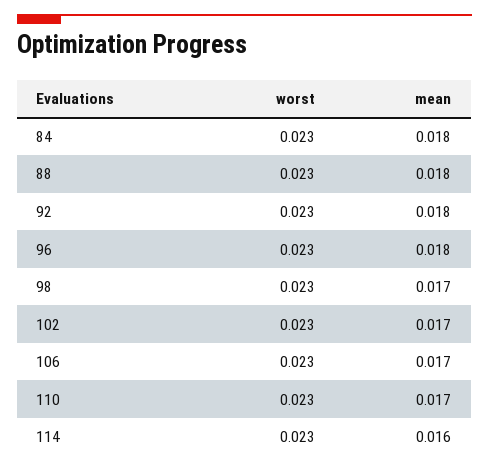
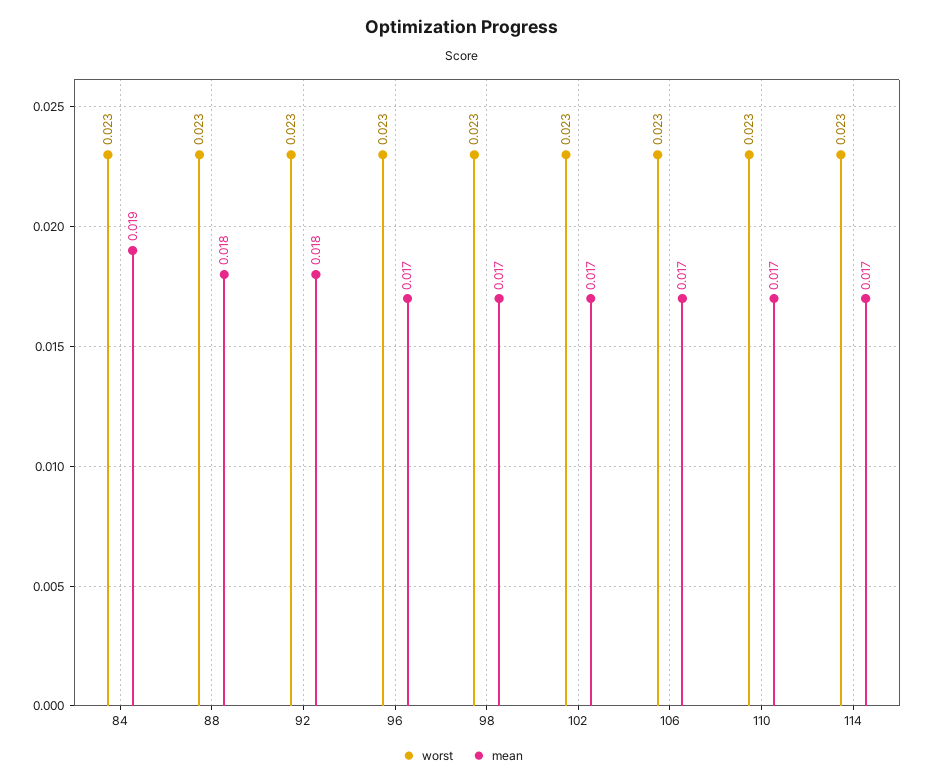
mean, 84: 0.018 -> 0.019
mean, 96: 0.018 -> 0.017
mean, 114: 0.016 -> 0.017

